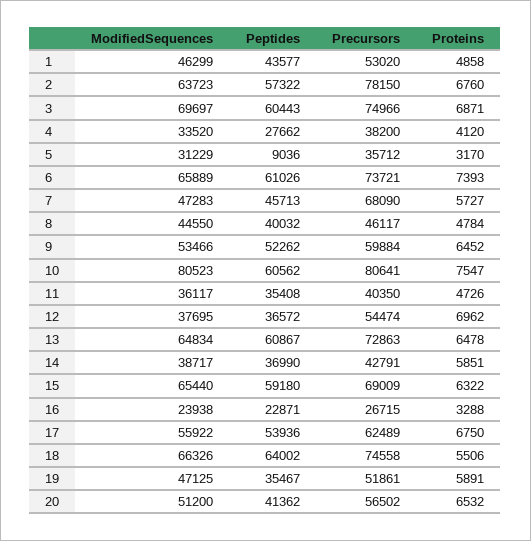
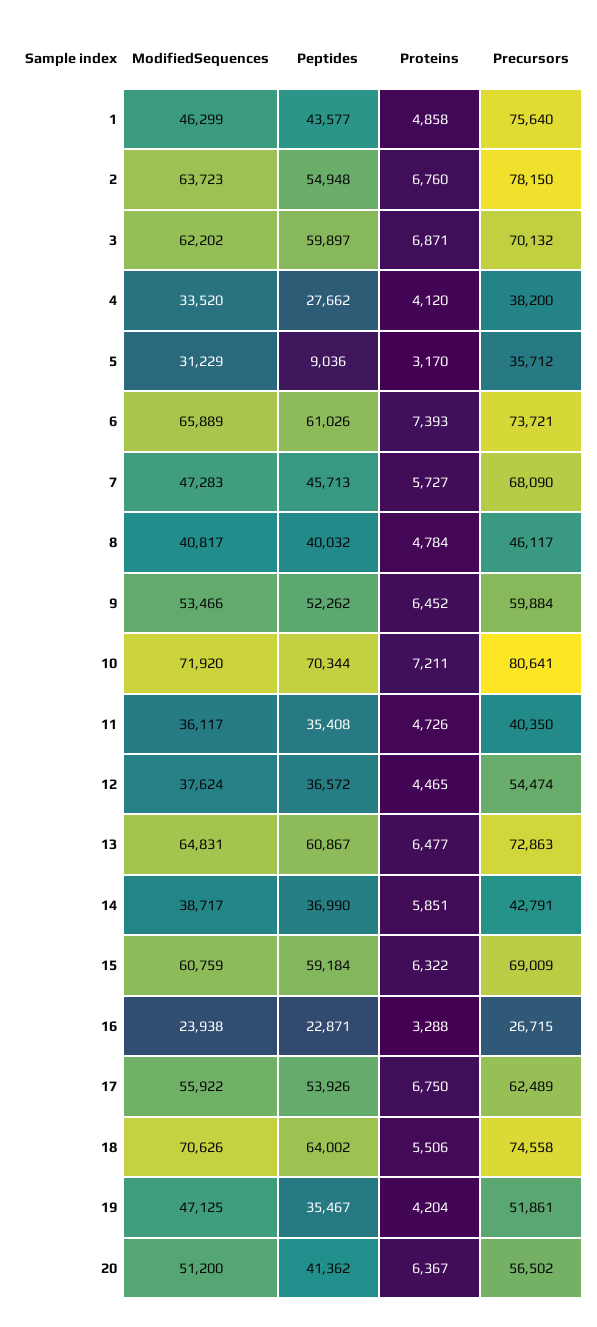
Precursors, 1: 53020 -> 75640
Peptides, 2: 57322 -> 54948
ModifiedSequences, 3: 69697 -> 62202
Peptides, 3: 60443 -> 59897
Precursors, 3: 74966 -> 70132
ModifiedSequences, 8: 44550 -> 40817
ModifiedSequences, 10: 80523 -> 71920
Peptides, 10: 60562 -> 70344
Proteins, 10: 7547 -> 7211
ModifiedSequences, 12: 37695 -> 37624
Proteins, 12: 6962 -> 4465
ModifiedSequences, 13: 64834 -> 64831
Proteins, 13: 6478 -> 6477
ModifiedSequences, 15: 65440 -> 60759
Peptides, 15: 59180 -> 59184
Peptides, 17: 53936 -> 53926
ModifiedSequences, 18: 66326 -> 70626
Proteins, 19: 5891 -> 4204
Proteins, 20: 6532 -> 6367

